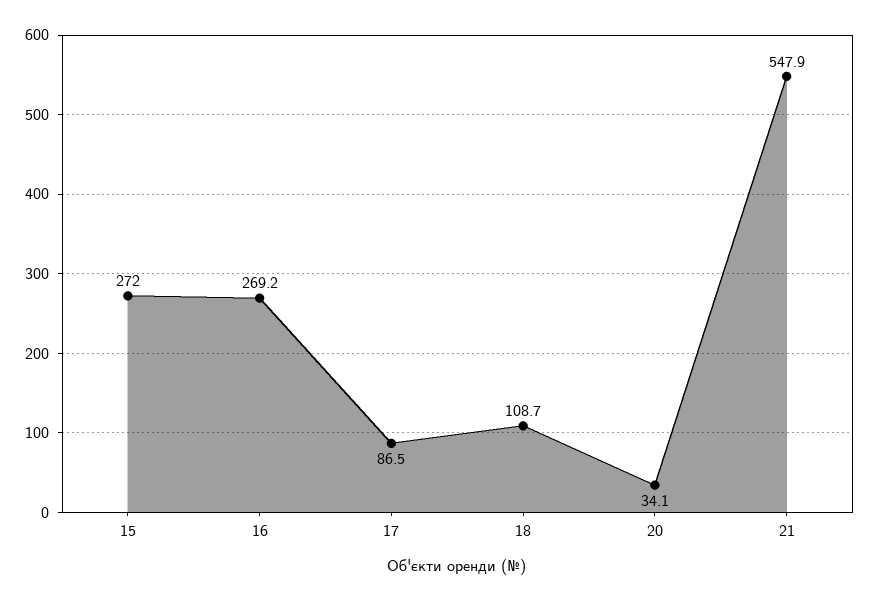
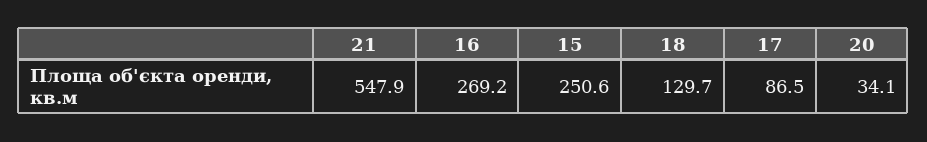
15: 272 -> 250.6
18: 108.7 -> 129.7

